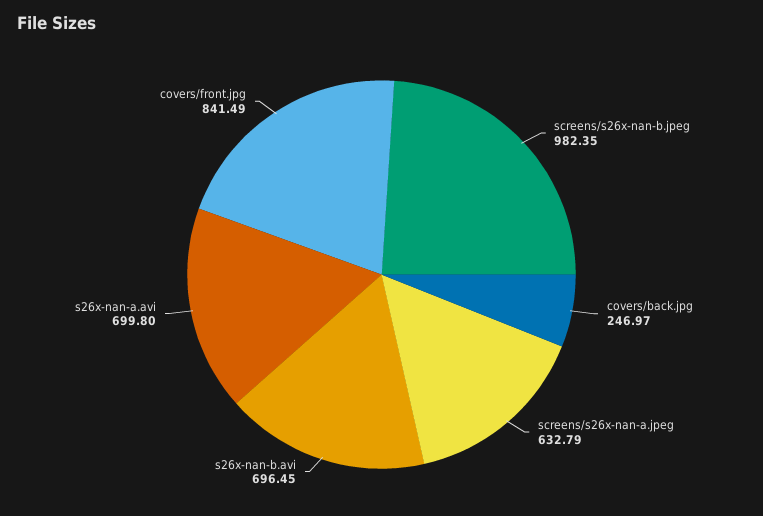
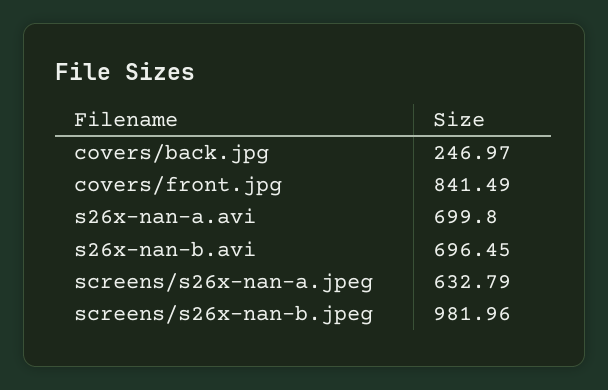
screens/s26x-nan-b.jpeg: 982.35 -> 981.96

